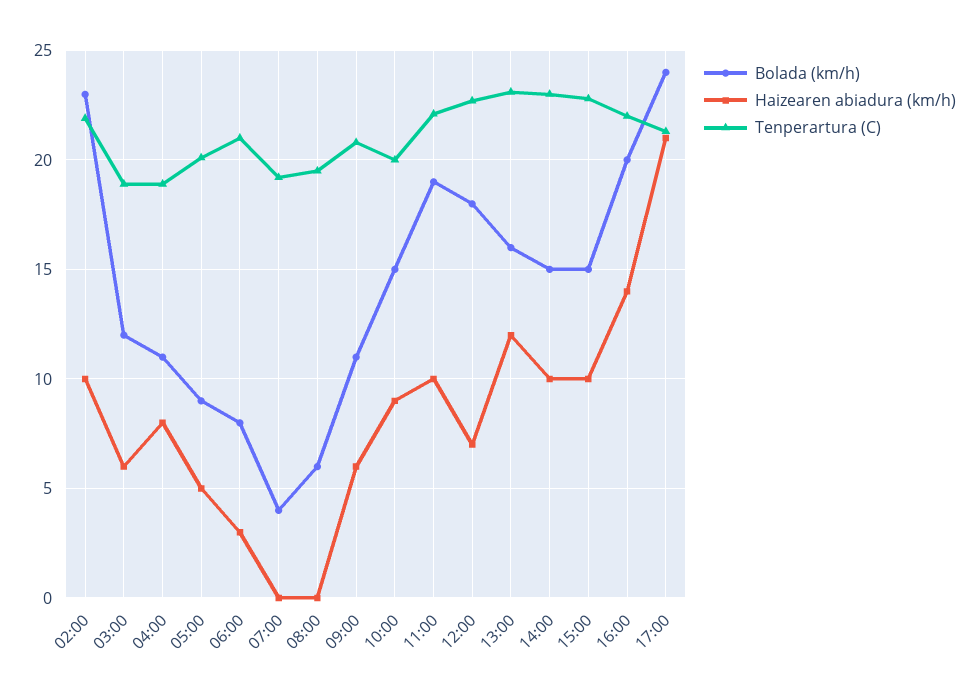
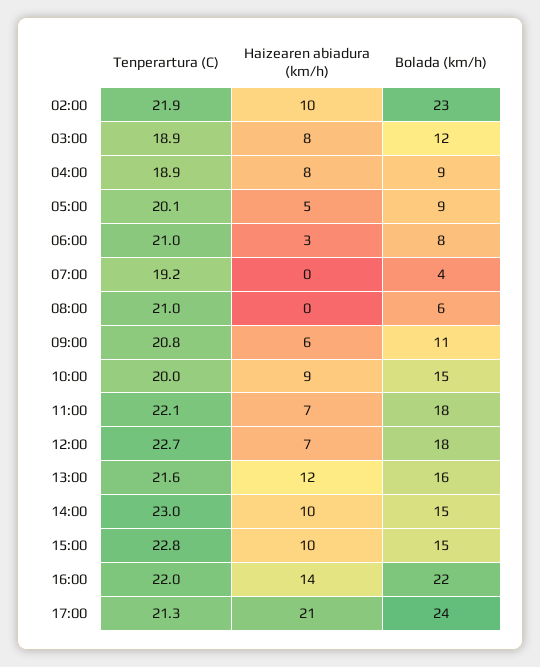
Haizearen abiadura (km/h), 03:00: 6 -> 8
Bolada (km/h), 04:00: 11 -> 9
Tenperartura (C), 08:00: 19.5 -> 21
Bolada (km/h), 11:00: 19 -> 18
Haizearen abiadura (km/h), 11:00: 10 -> 7
Tenperartura (C), 13:00: 23 -> 21.6
Bolada (km/h), 16:00: 20 -> 22

